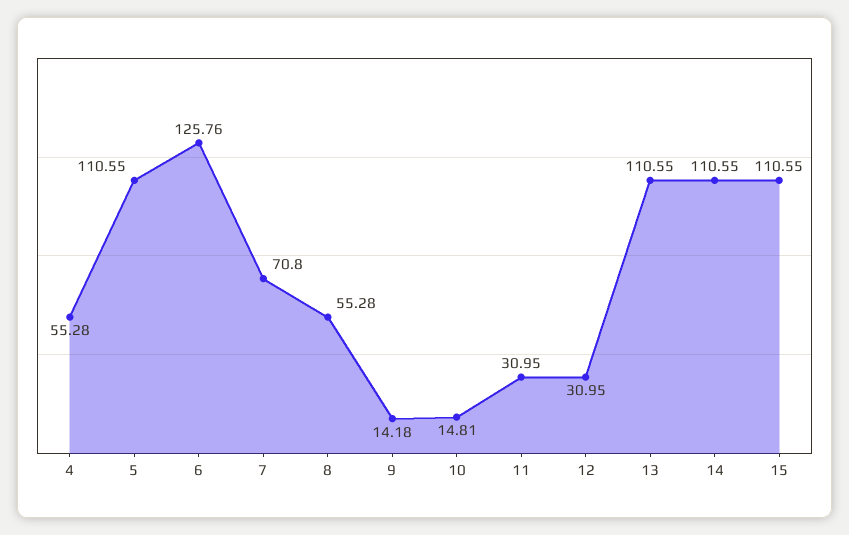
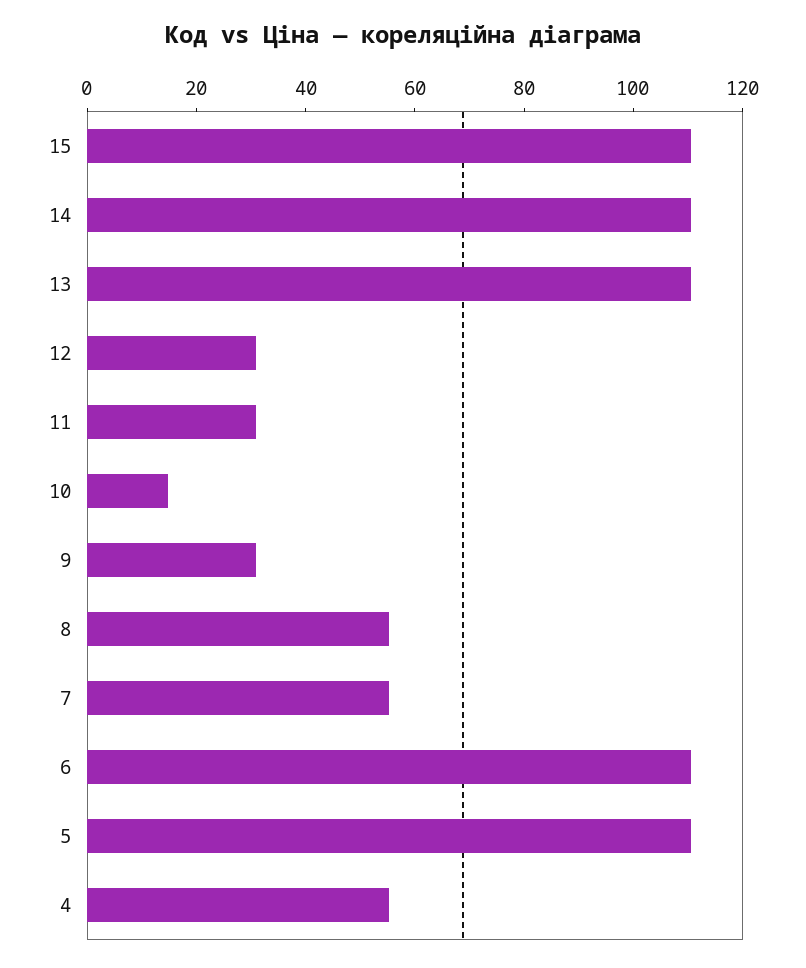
6: 125.76 -> 110
7: 70.8 -> 55
9: 14.18 -> 30

